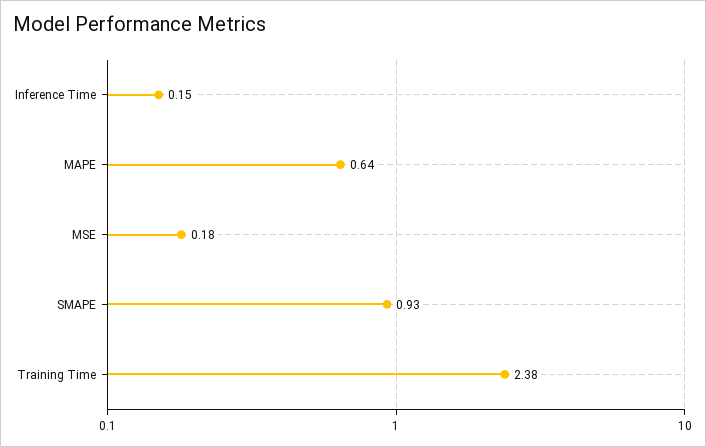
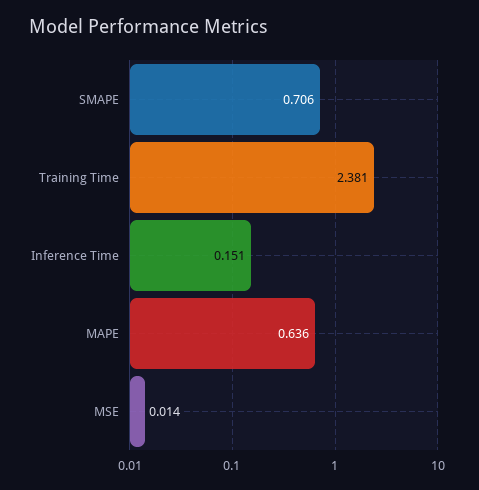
MSE: 0.18 -> 0.014
SMAPE: 0.93 -> 0.706

